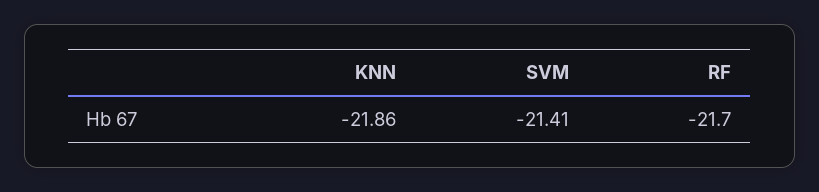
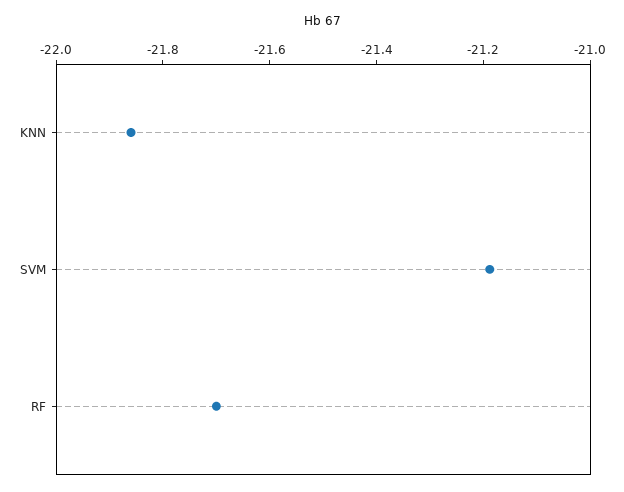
SVM: -21.41 -> -21.2

